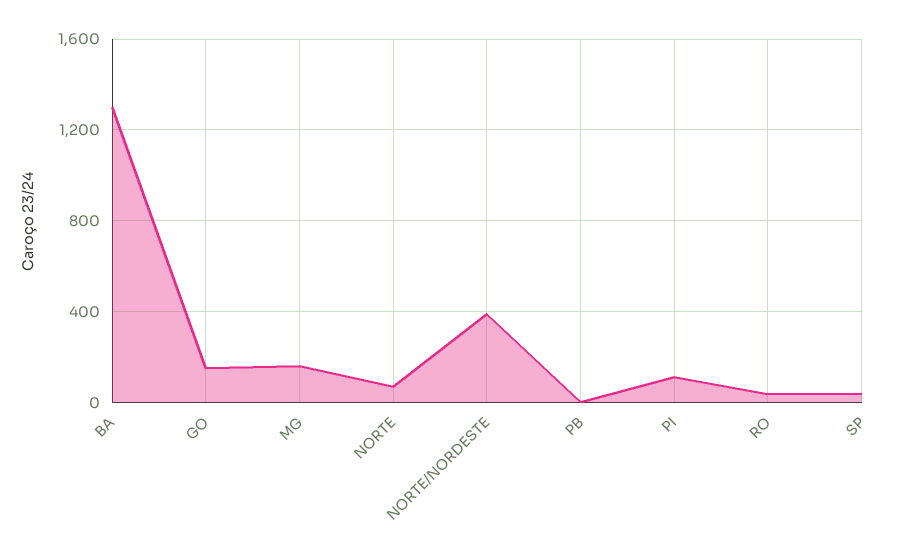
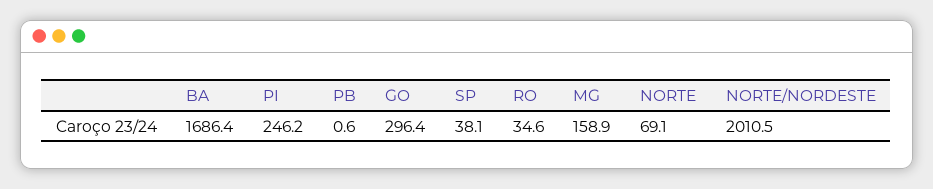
BA: 1300 -> 1686.4
GO: 150 -> 296.4
NORTE/NORDESTE: 400 -> 2010.5
PI: 100 -> 246.2

